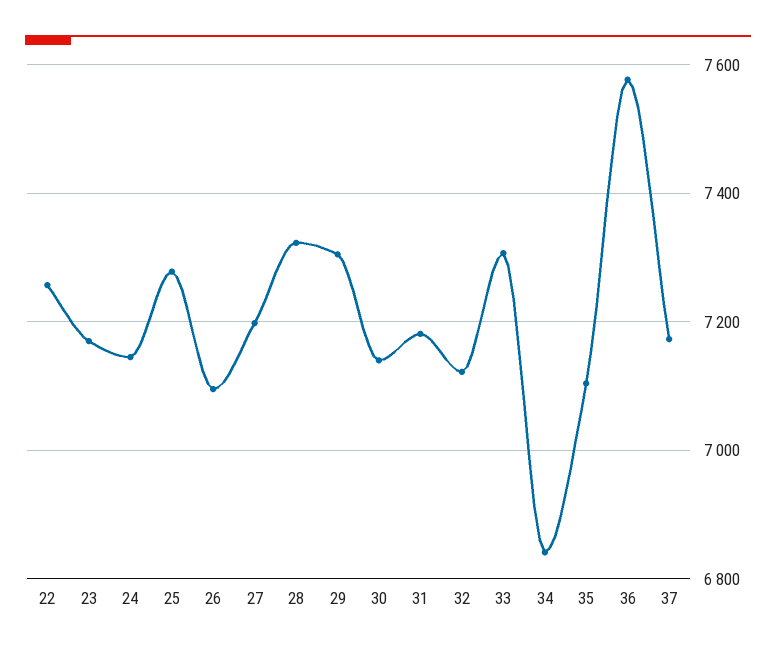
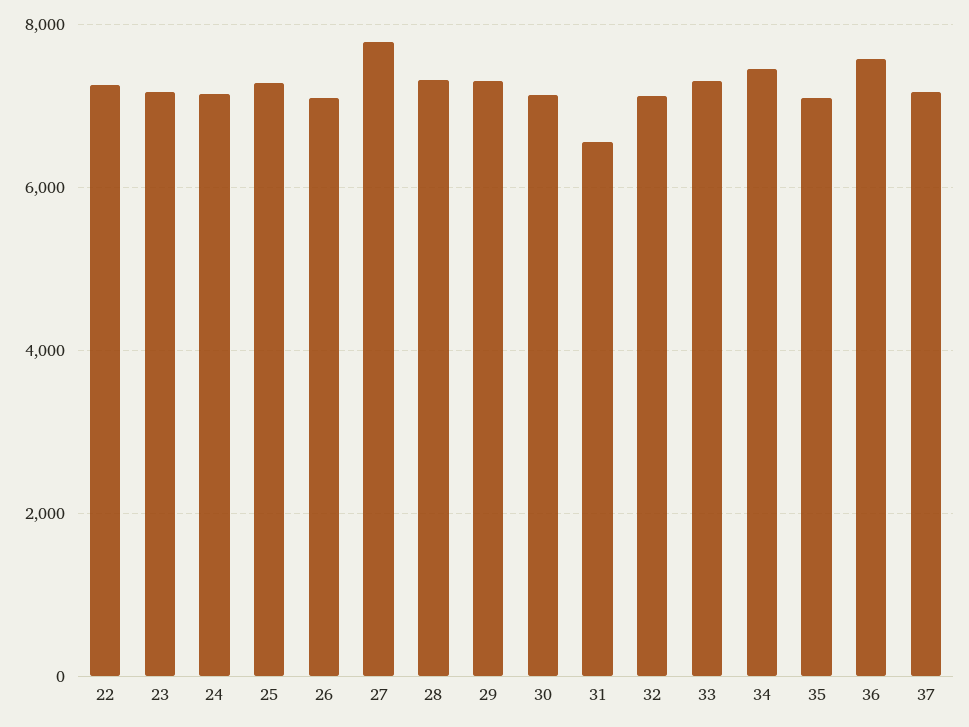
27: 7200 -> 7800
31: 7180 -> 6600
34: 6840 -> 7400

